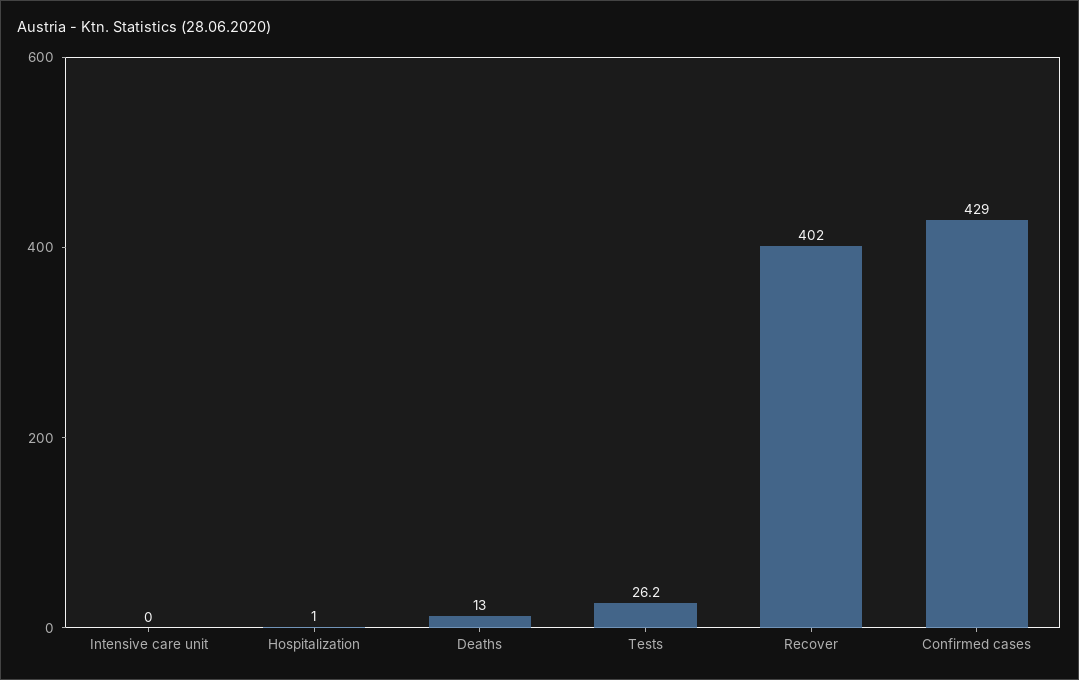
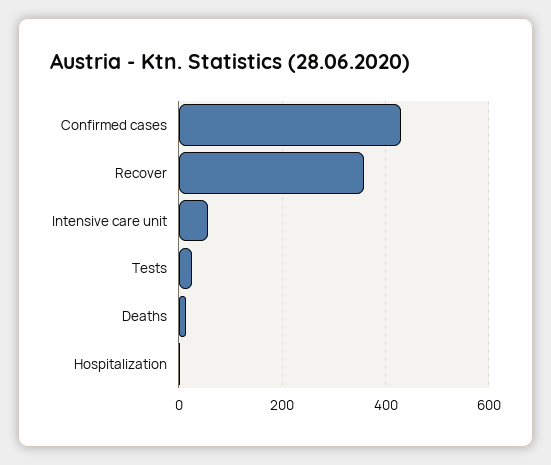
Intensive care unit: 0 -> 60
Recover: 402 -> 360

